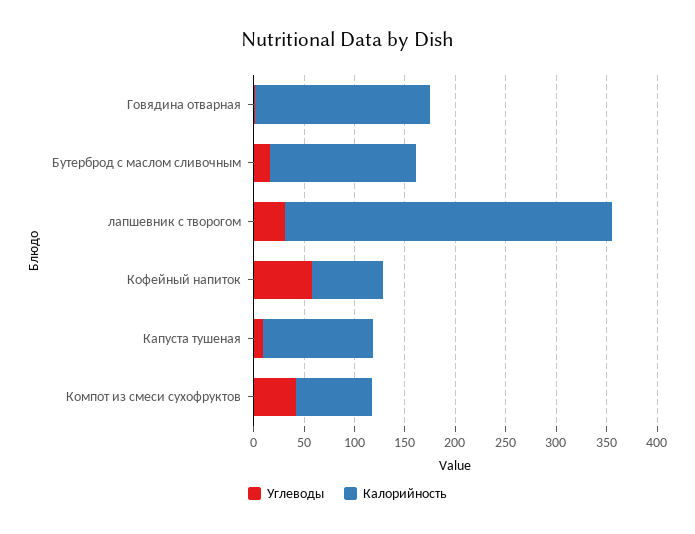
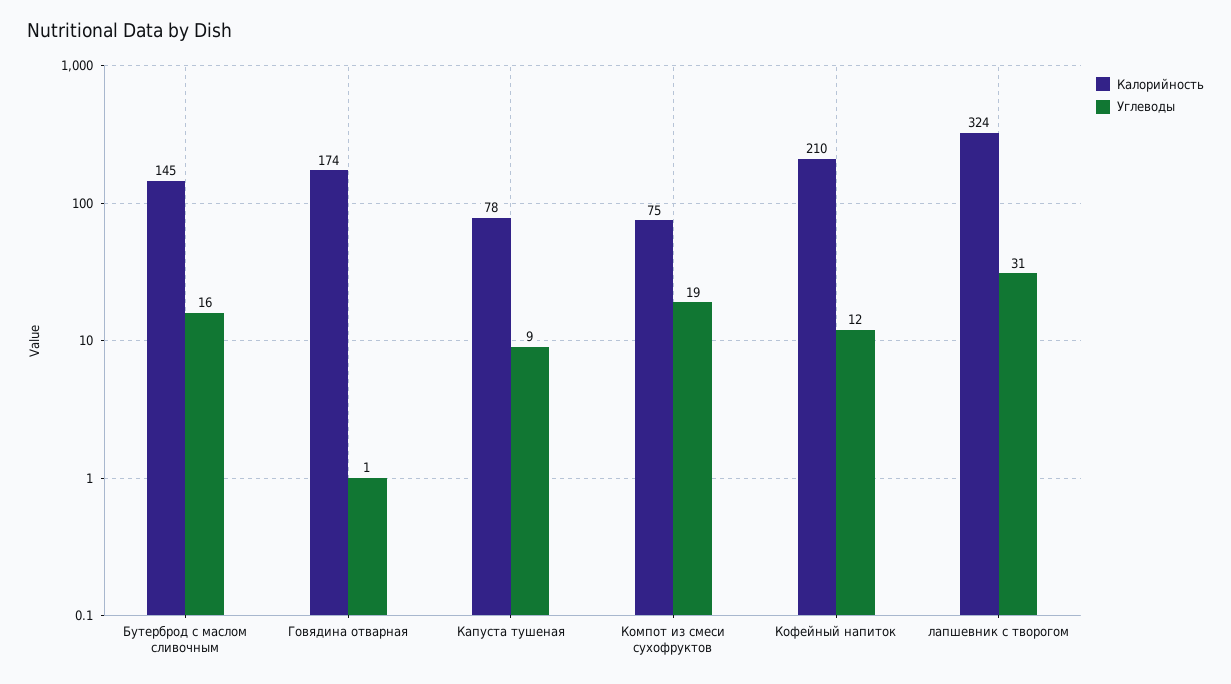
Углеводы, Кофейный напиток: 60 -> 12
Калорийность, Кофейный напиток: 70 -> 210
Калорийность, Капуста тушеная: 110 -> 78
Углеводы, Компот из смеси сухофруктов: 40 -> 19

